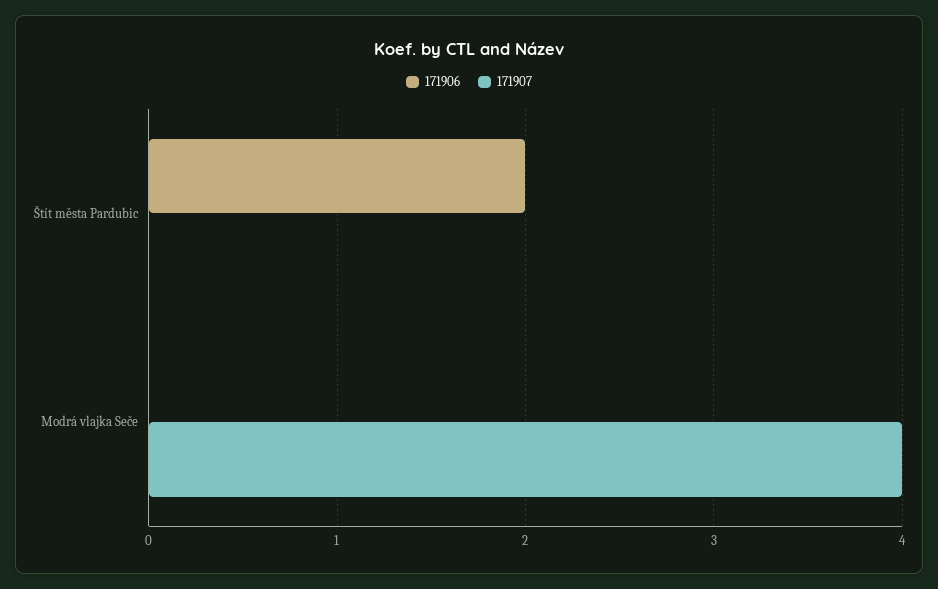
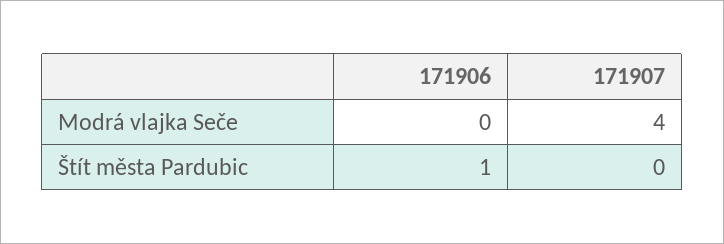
171906, Štít města Pardubic: 2 -> 1

